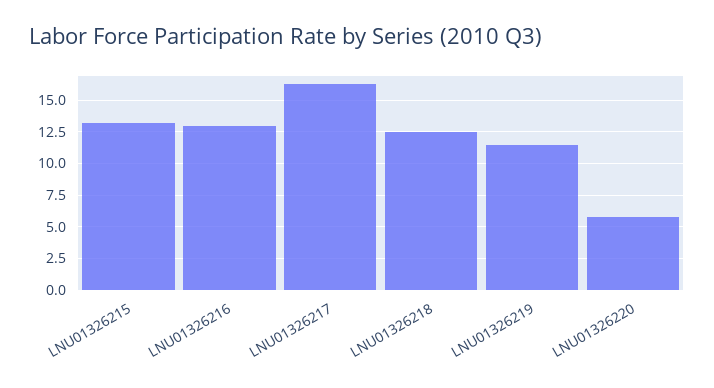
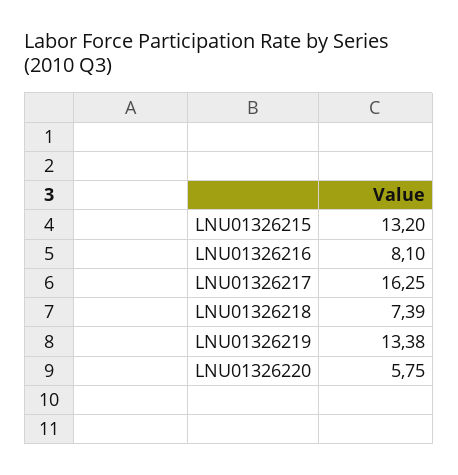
LNU01326216: 13 -> 8.1
LNU01326218: 12.5 -> 7.39
LNU01326219: 11.5 -> 13.38

